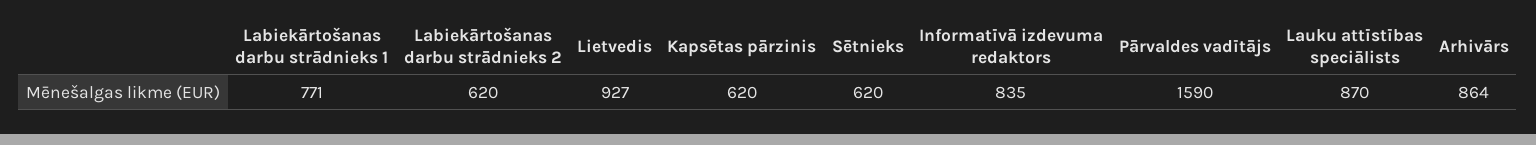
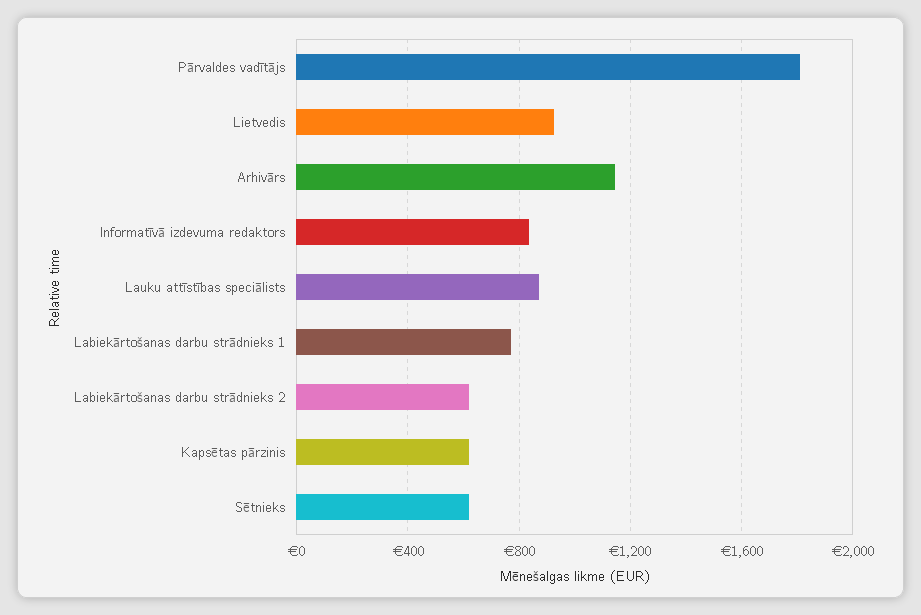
Pārvaldes vadītājs: 1590 -> 1800
Arhivārs: 864 -> 1150

